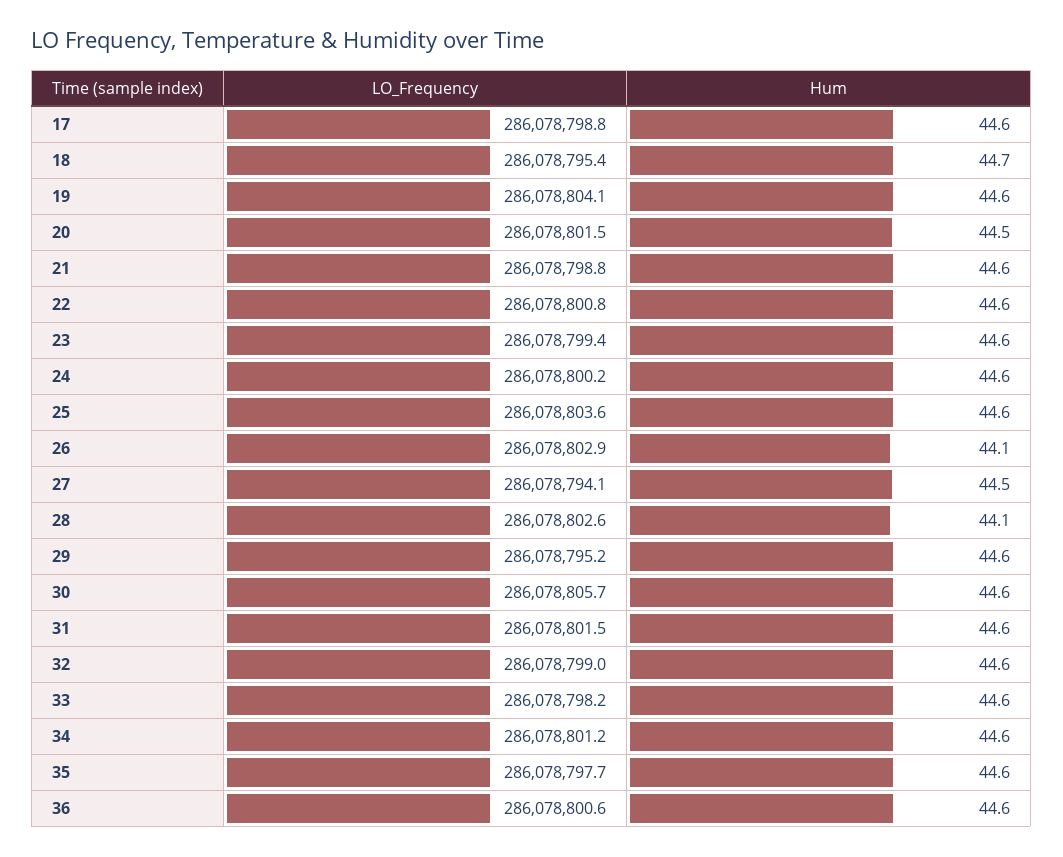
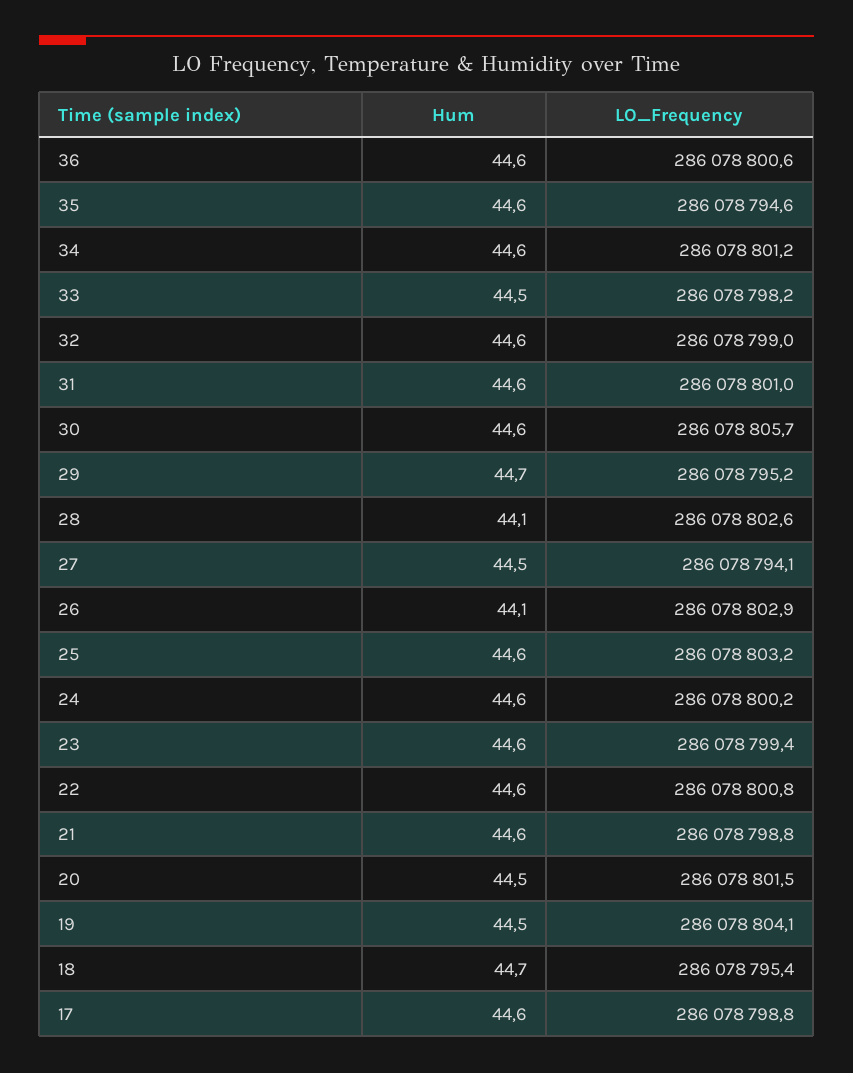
Hum, 19: 44.6 -> 44.5
LO_Frequency, 25: 286078803.6 -> 286078803.2
Hum, 29: 44.6 -> 44.7
LO_Frequency, 31: 286078801.5 -> 286078801
Hum, 33: 44.6 -> 44.5
LO_Frequency, 35: 286078797.7 -> 286078794.6

